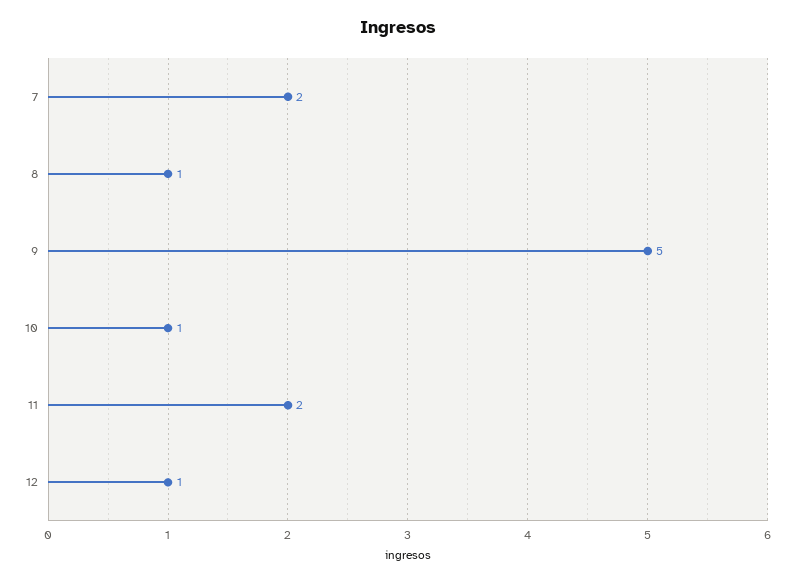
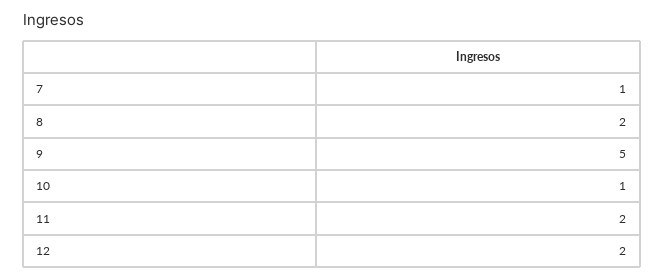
7: 2 -> 1
8: 1 -> 2
12: 1 -> 2

